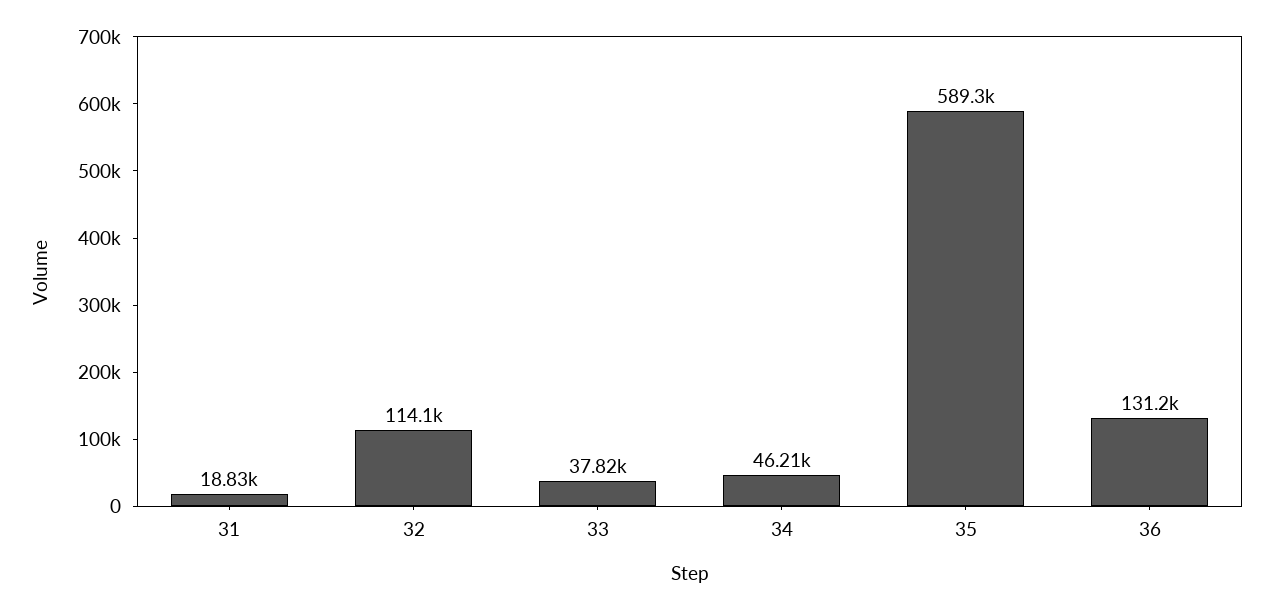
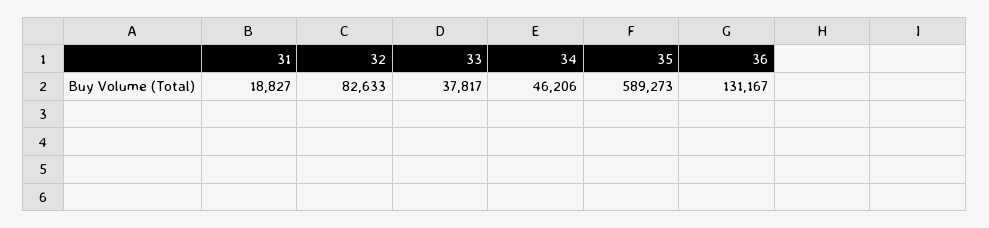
32: 114100 -> 82633

